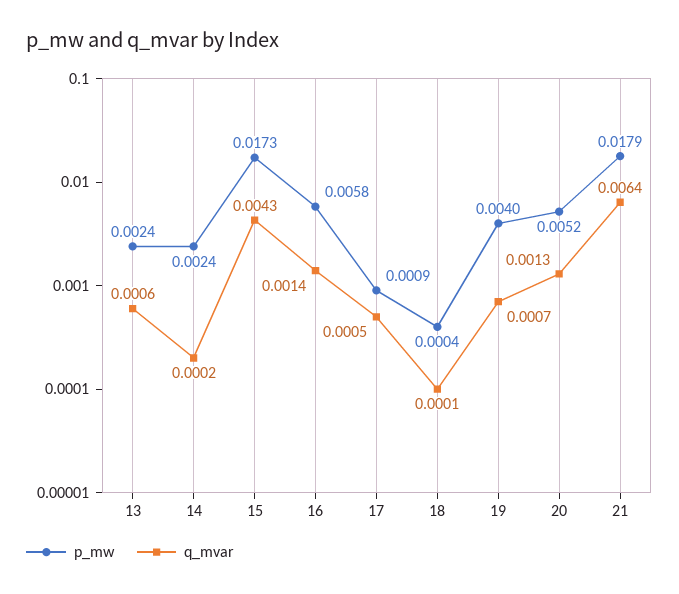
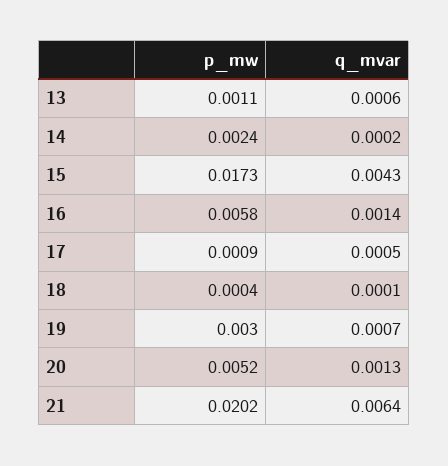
p_mw, 13: 0.0024 -> 0.0011
p_mw, 19: 0.004 -> 0.003
p_mw, 21: 0.0179 -> 0.0202

